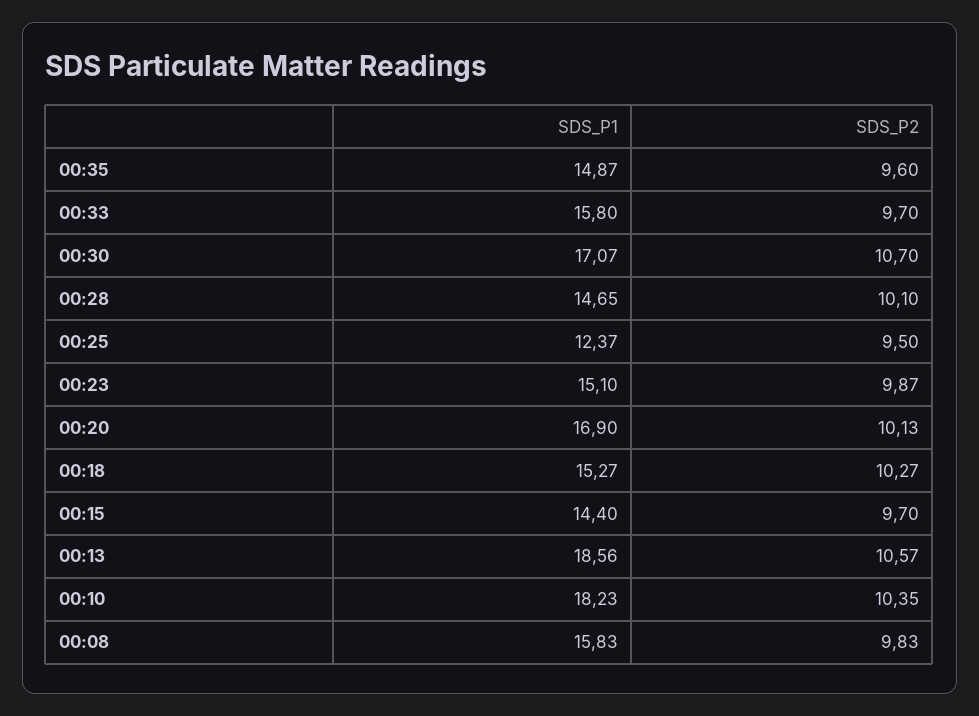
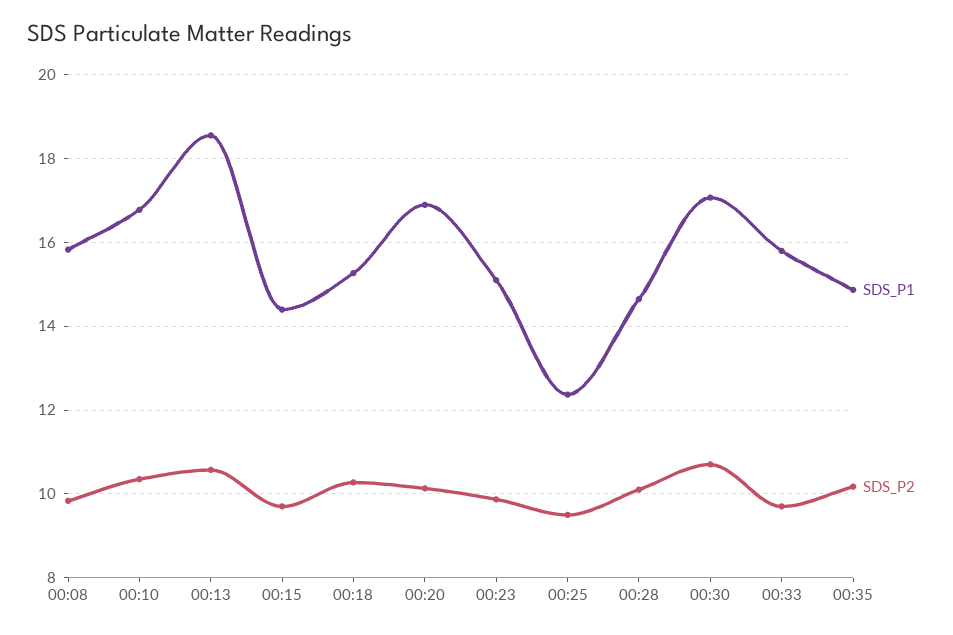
SDS_P2, 00:35: 9.6 -> 10.2
SDS_P1, 00:10: 18.23 -> 16.8

